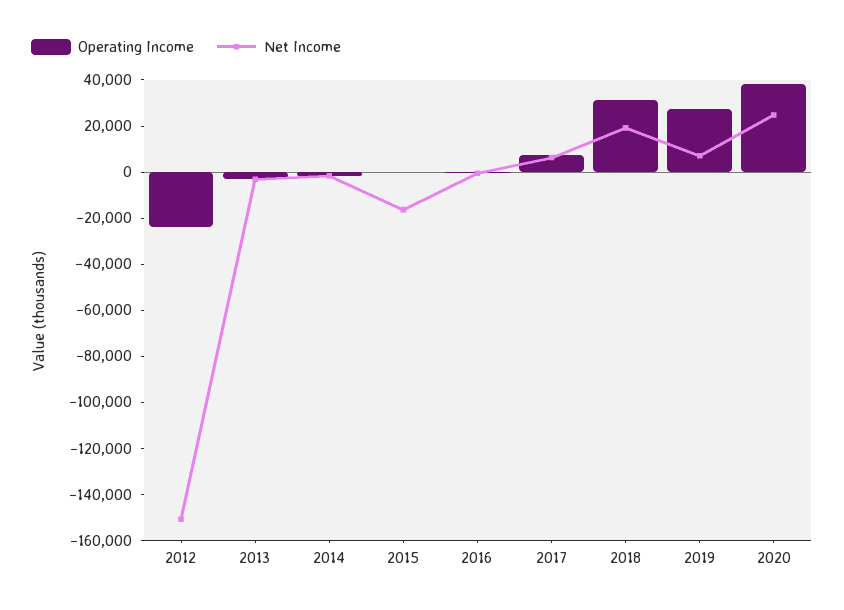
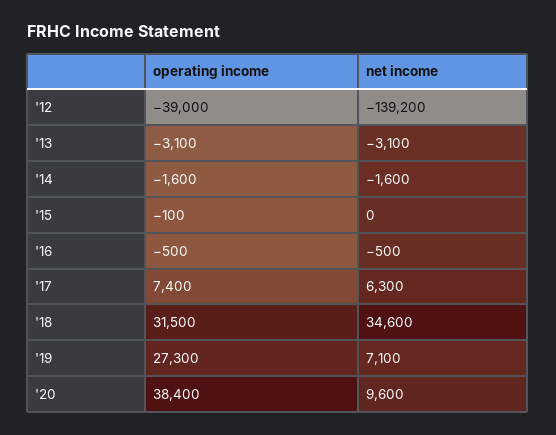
Operating Income, 2012: -25000 -> -39000
Net Income, 2012: -150000 -> -139200
Net Income, 2015: -15000 -> 0
Net Income, 2018: 20000 -> 34600
Net Income, 2020: 25000 -> 9600

